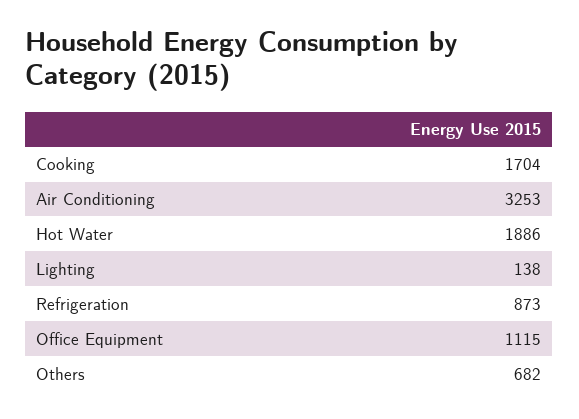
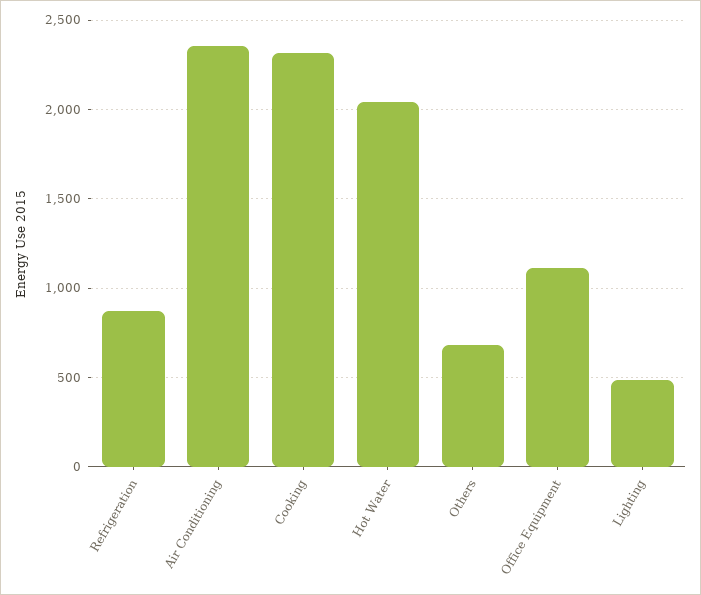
Cooking: 1704 -> 2300
Air Conditioning: 3253 -> 2350
Hot Water: 1886 -> 2050
Lighting: 138 -> 500

